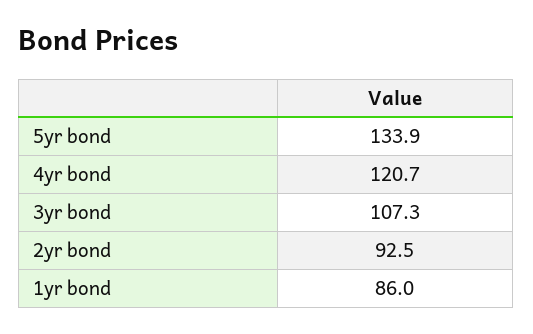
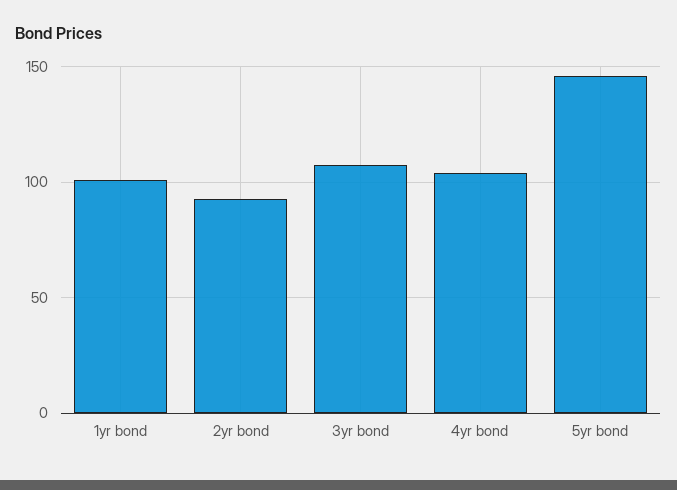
5yr bond: 133.9 -> 145
4yr bond: 120.7 -> 105
1yr bond: 86 -> 100

